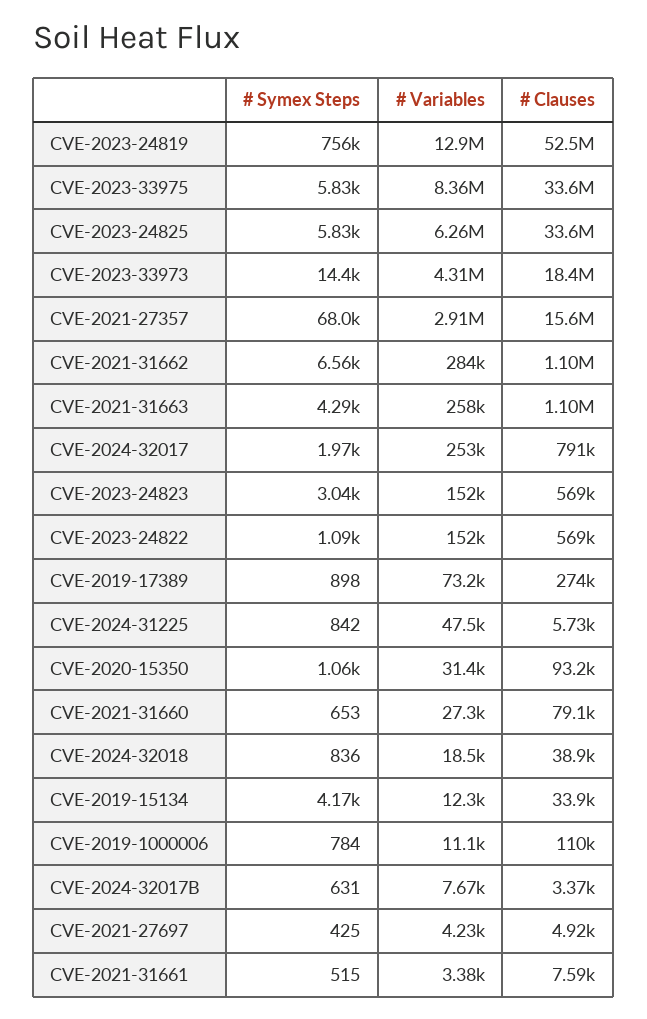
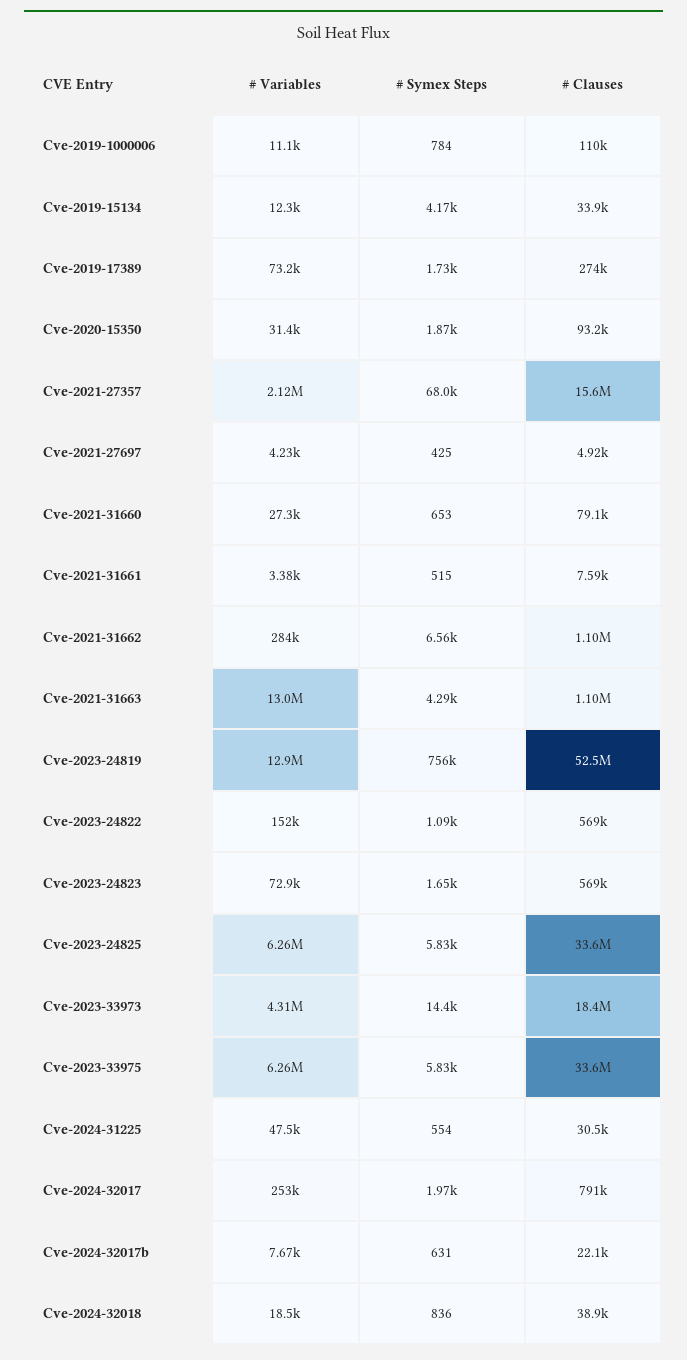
# Variables, CVE-2023-33975: 8360000 -> 6260000
# Variables, CVE-2021-27357: 2910000 -> 2120000
# Variables, CVE-2021-31663: 258000 -> 13000000
# Symex Steps, CVE-2023-24823: 3040 -> 1650
# Variables, CVE-2023-24823: 152000 -> 72900
# Symex Steps, CVE-2019-17389: 898 -> 1730
# Symex Steps, CVE-2024-31225: 842 -> 554
# Clauses, CVE-2024-31225: 5730 -> 30500
# Symex Steps, CVE-2020-15350: 1060 -> 1870
# Clauses, CVE-2024-32017B: 3370 -> 22100

